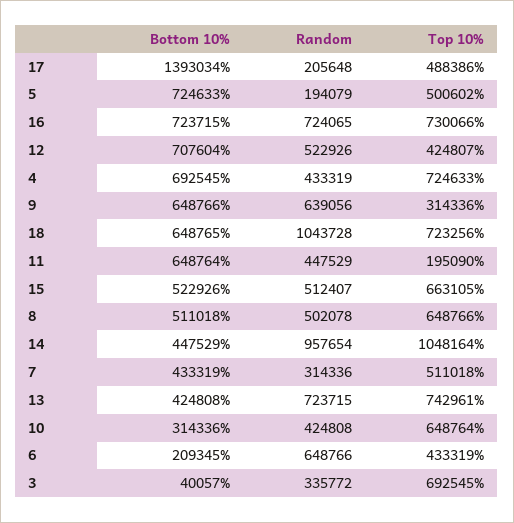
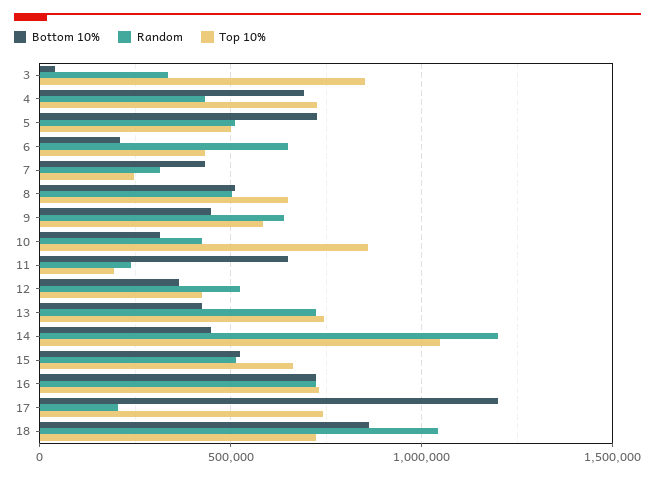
Bottom 10%, 17: 1393034 -> 1200000
Top 10%, 17: 488386 -> 750000
Random, 5: 194079 -> 500000
Bottom 10%, 12: 707604 -> 350000
Bottom 10%, 9: 648766 -> 450000
Top 10%, 9: 314336 -> 600000
Bottom 10%, 18: 648765 -> 850000
Random, 11: 447529 -> 250000
Random, 14: 957654 -> 1200000
Top 10%, 7: 511018 -> 250000
Top 10%, 10: 648764 -> 850000
Top 10%, 3: 692545 -> 850000

